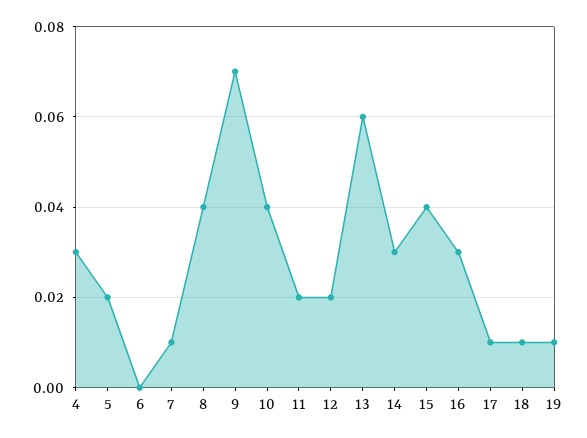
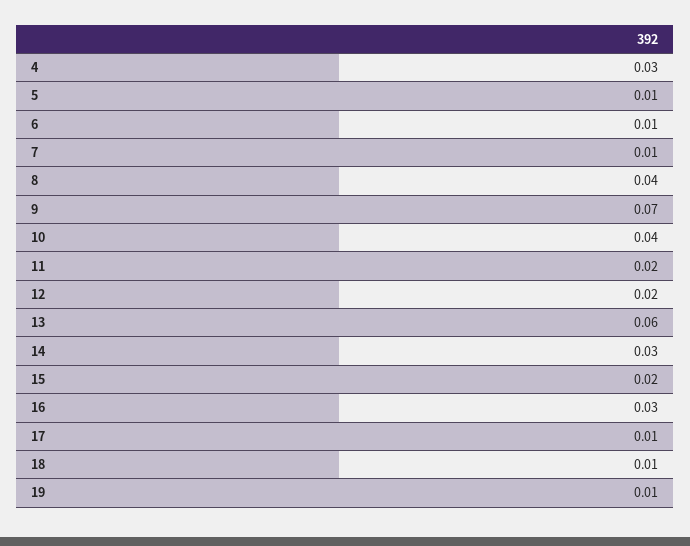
5: 0.02 -> 0.01
6: 0 -> 0.01
15: 0.04 -> 0.02

